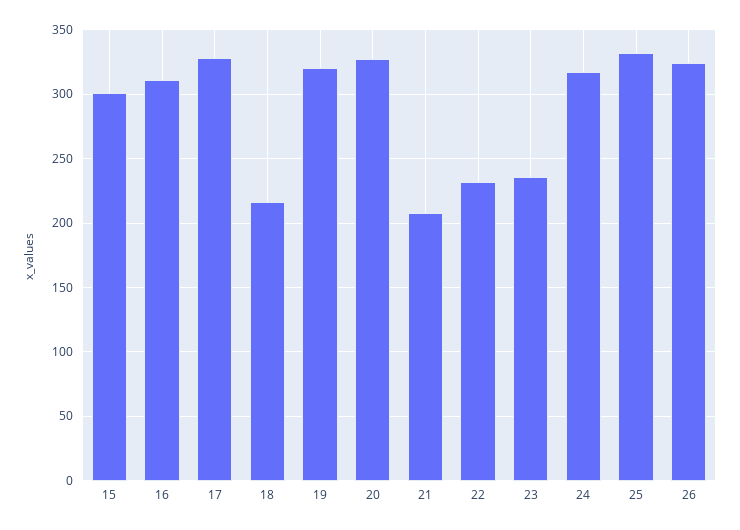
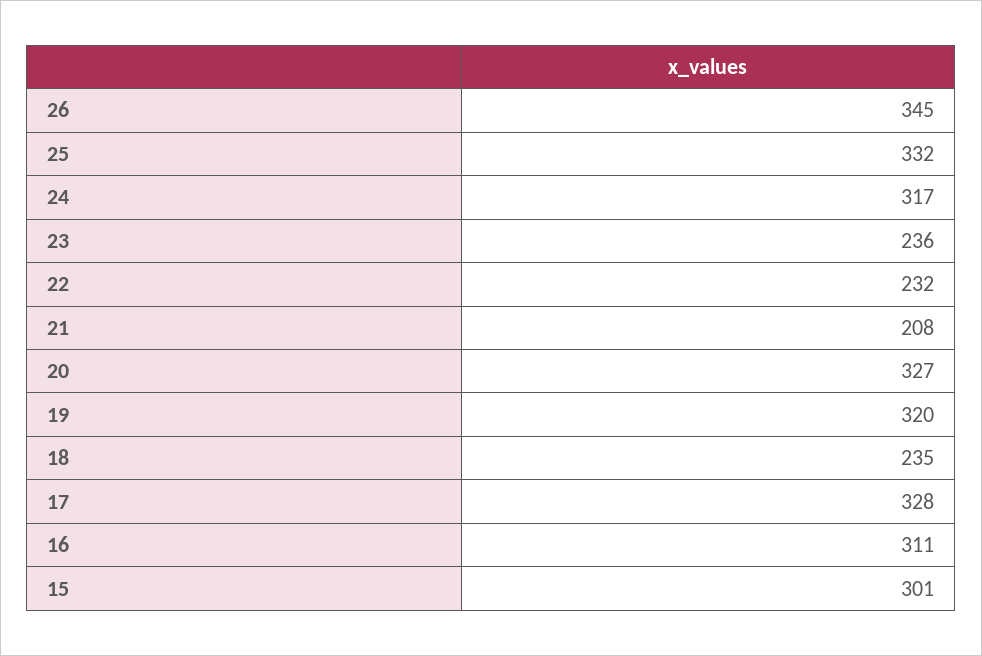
18: 215 -> 235
26: 325 -> 345

